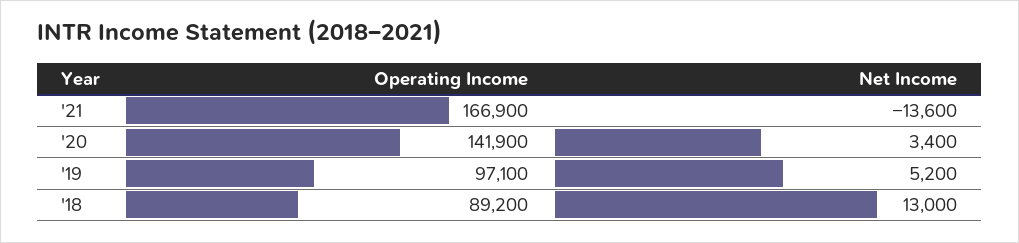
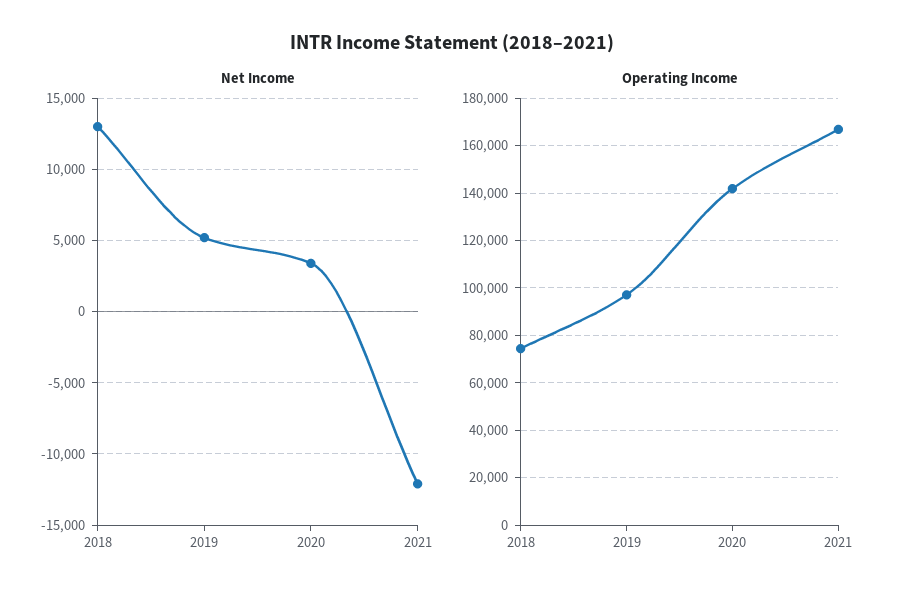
Net Income, '21: -13600 -> -12000
Operating Income, '18: 89200 -> 75000

